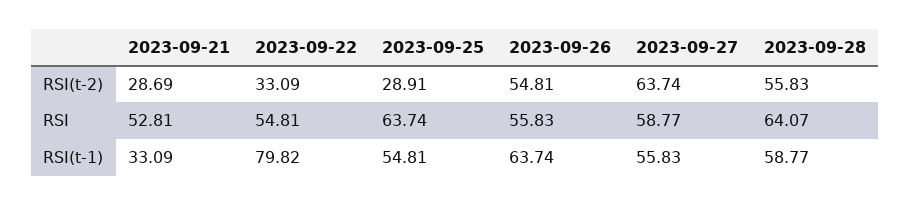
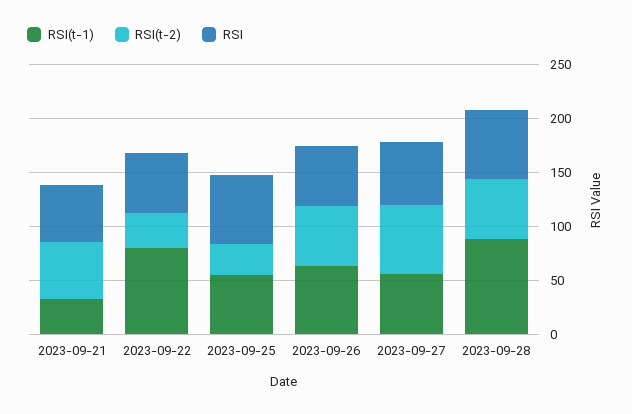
RSI(t-2), 2023-09-21: 28.69 -> 50
RSI(t-1), 2023-09-28: 58.77 -> 90

